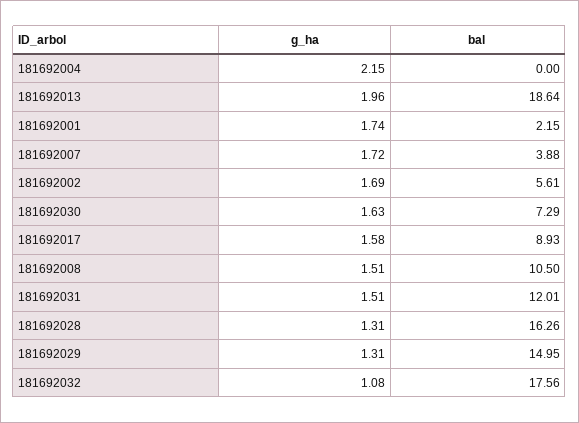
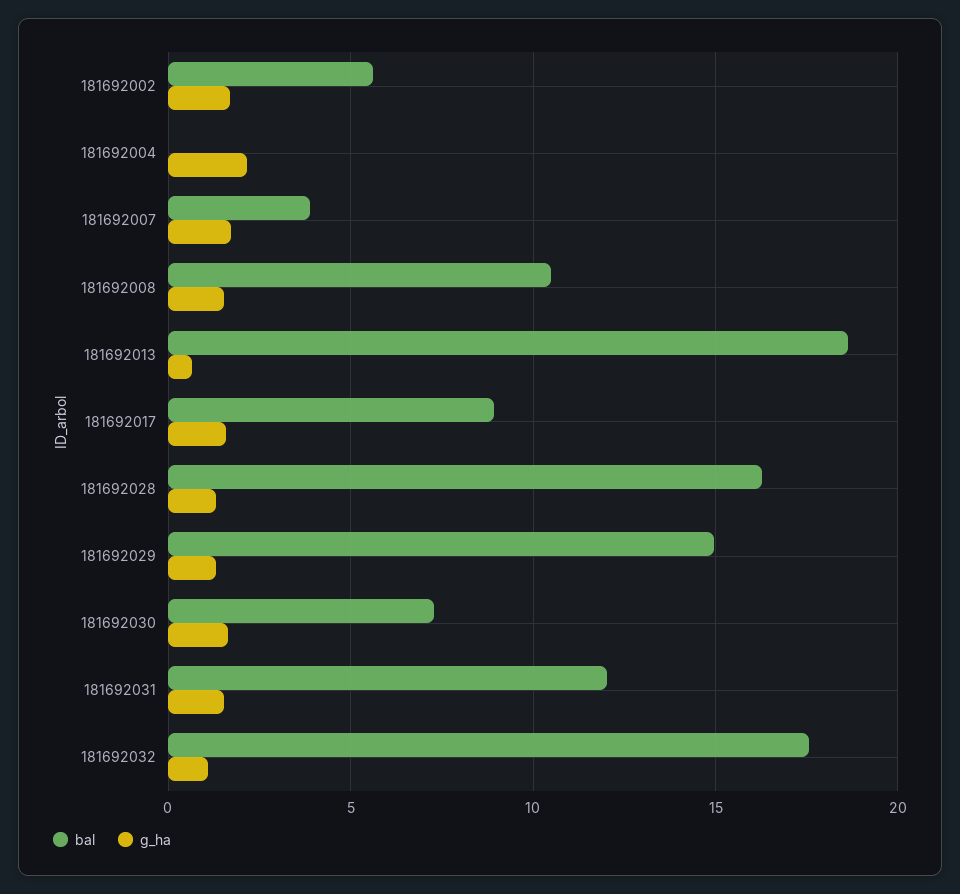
g_ha, 181692013: 1.96 -> 0.5
g_ha, 181692001: 1.74 -> none
bal, 181692001: 2.15 -> none

